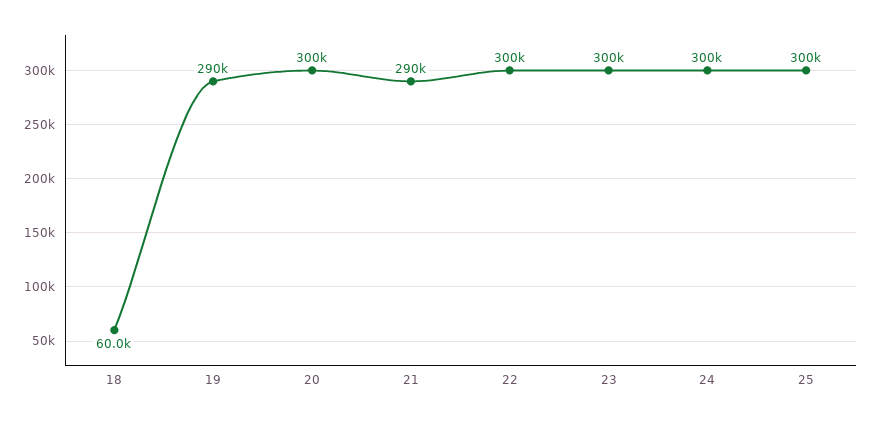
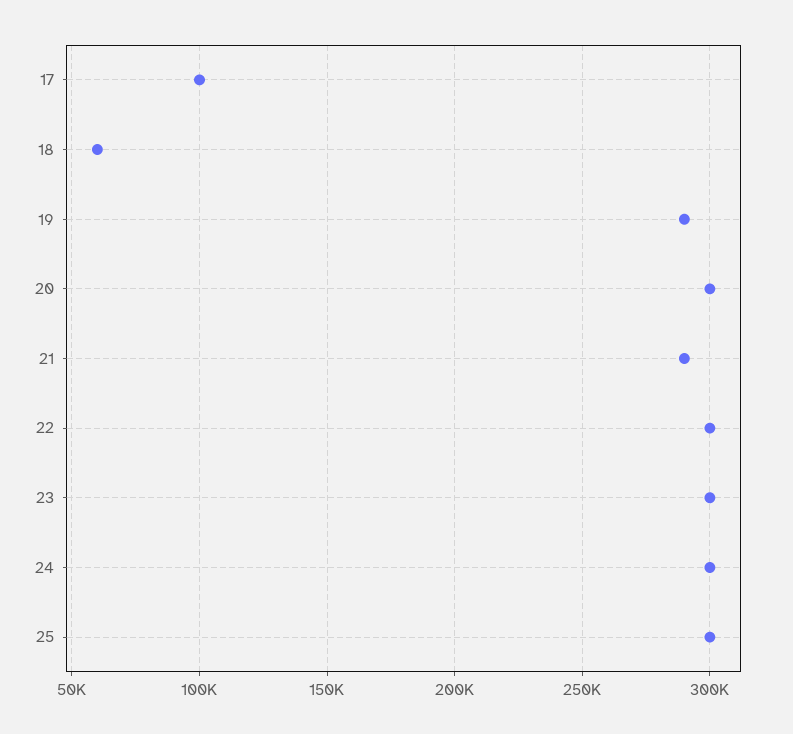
17: none -> 100000

